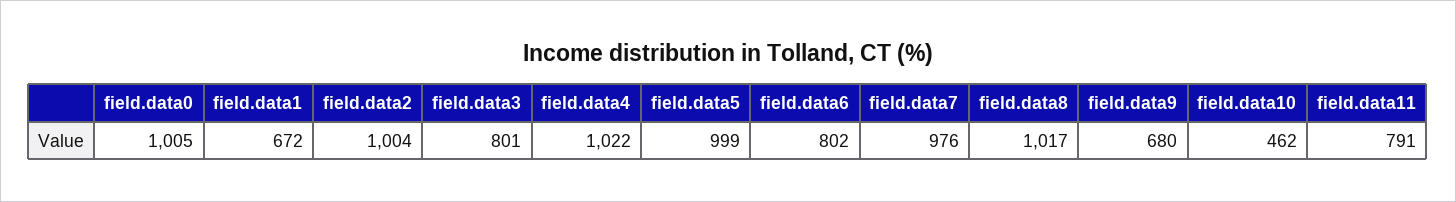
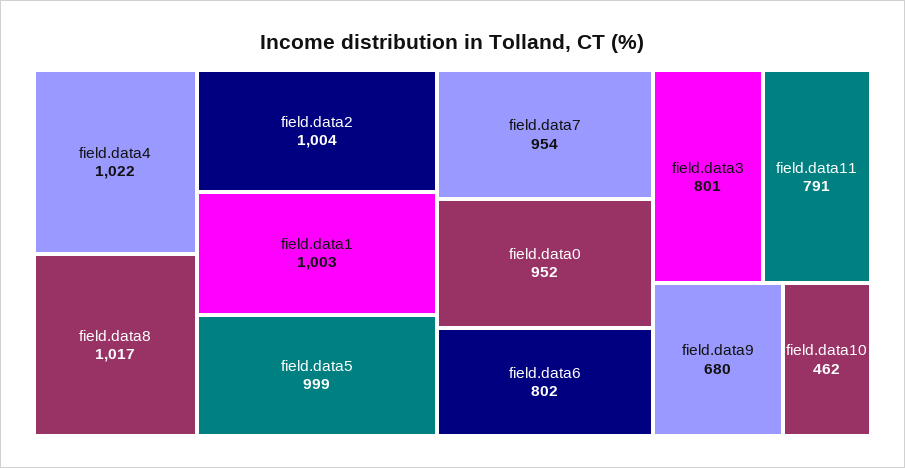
field.data0: 1005 -> 952
field.data1: 672 -> 1003
field.data7: 976 -> 954

